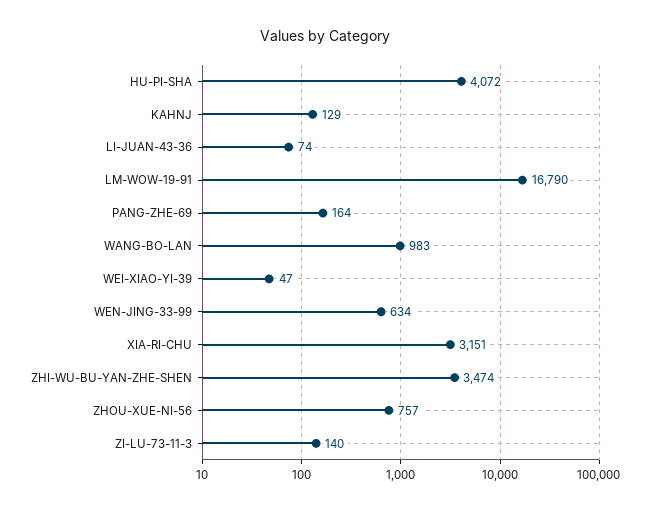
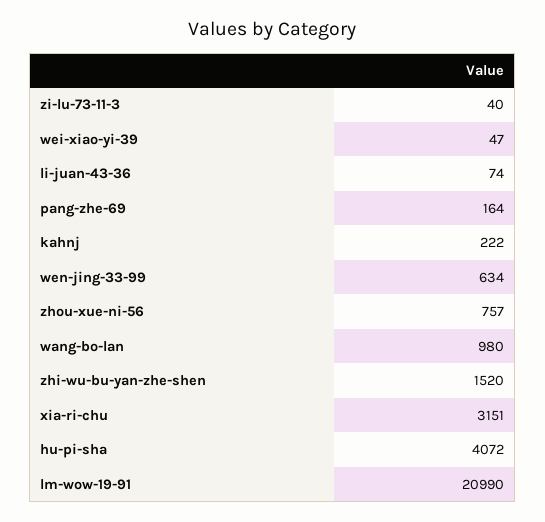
KAHNJ: 129 -> 222
LM-WOW-19-91: 16790 -> 20990
WANG-BO-LAN: 983 -> 980
ZHI-WU-BU-YAN-ZHE-SHEN: 3474 -> 1520
ZI-LU-73-11-3: 140 -> 40

